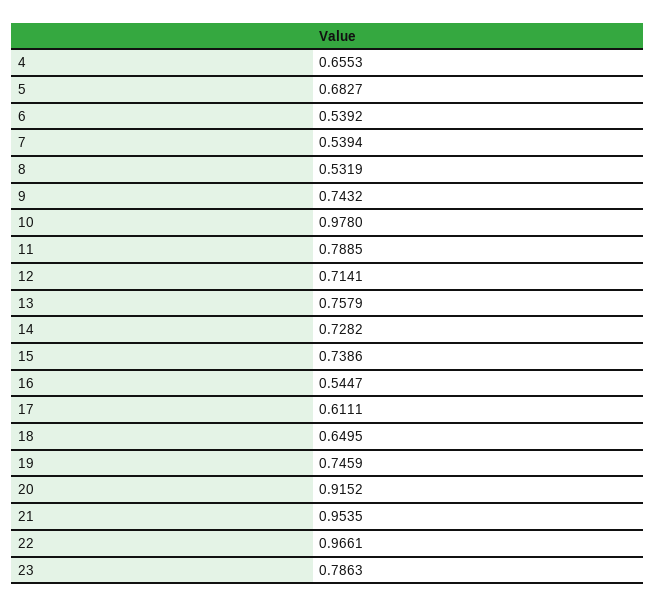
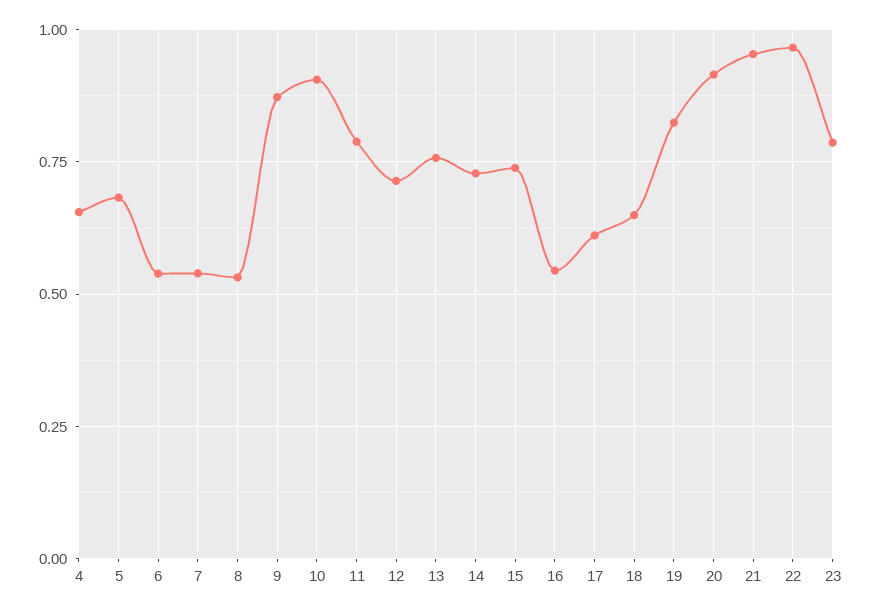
9: 0.7432 -> 0.875
10: 0.978 -> 0.9
19: 0.7459 -> 0.825

